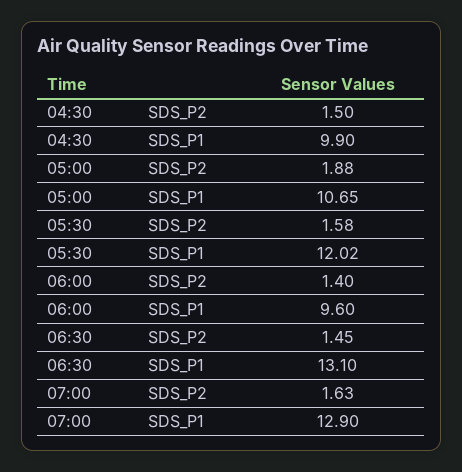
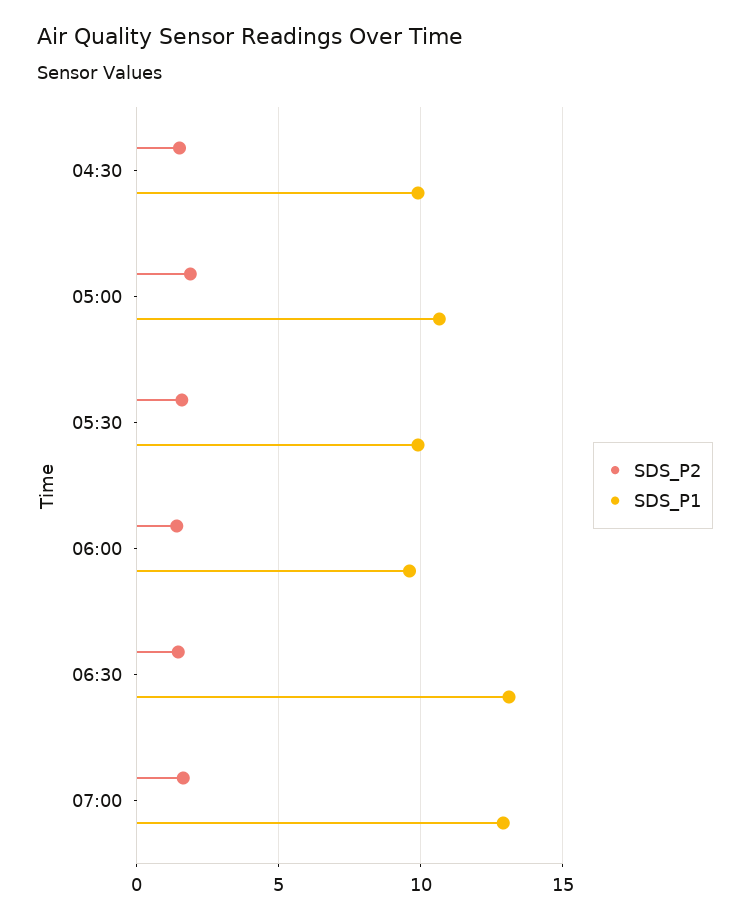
SDS_P1, 05:30: 12.02 -> 10

